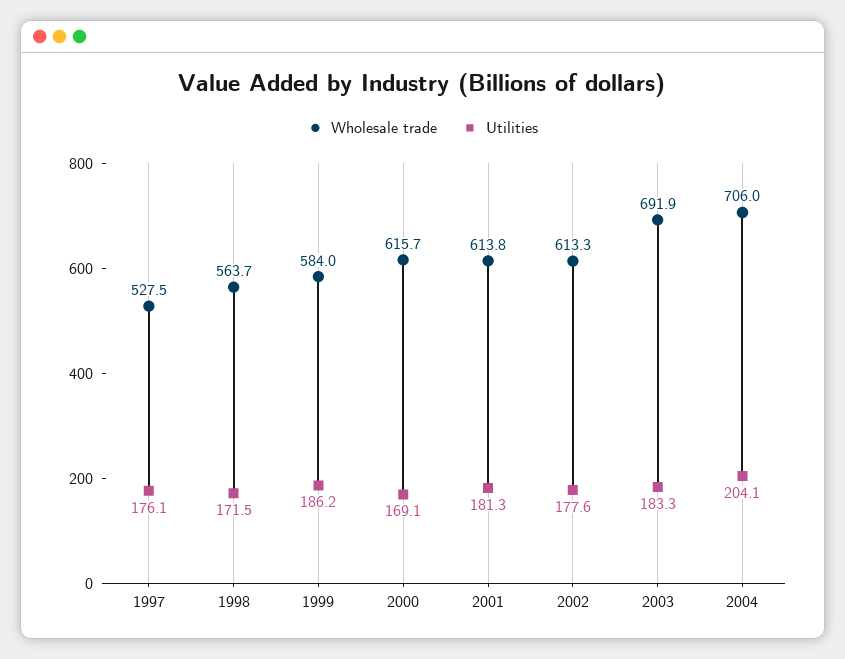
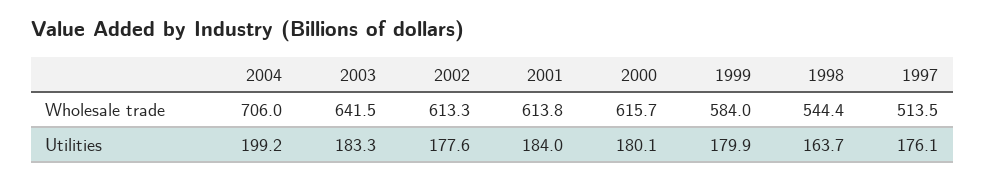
Wholesale trade, 1997: 527.5 -> 513.5
Wholesale trade, 1998: 563.7 -> 544.4
Utilities, 1998: 171.5 -> 163.7
Utilities, 1999: 186.2 -> 179.9
Utilities, 2000: 169.1 -> 180.1
Utilities, 2001: 181.3 -> 184
Wholesale trade, 2003: 691.9 -> 641.5
Utilities, 2004: 204.1 -> 199.2

